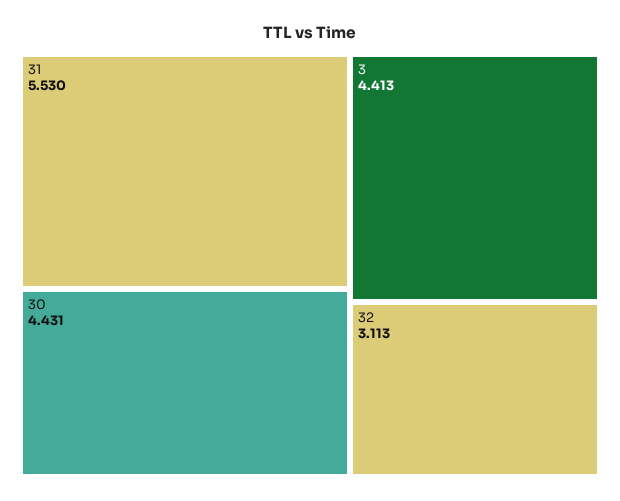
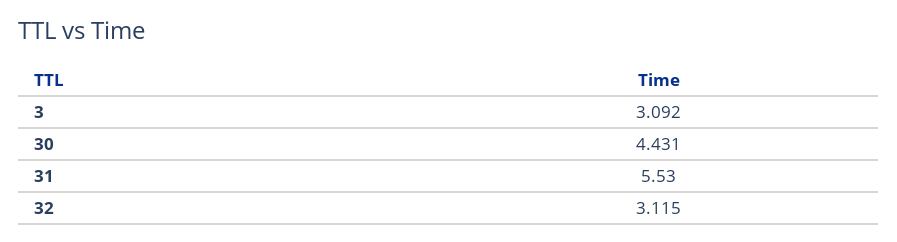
3: 4.413 -> 3.092
32: 3.113 -> 3.115

